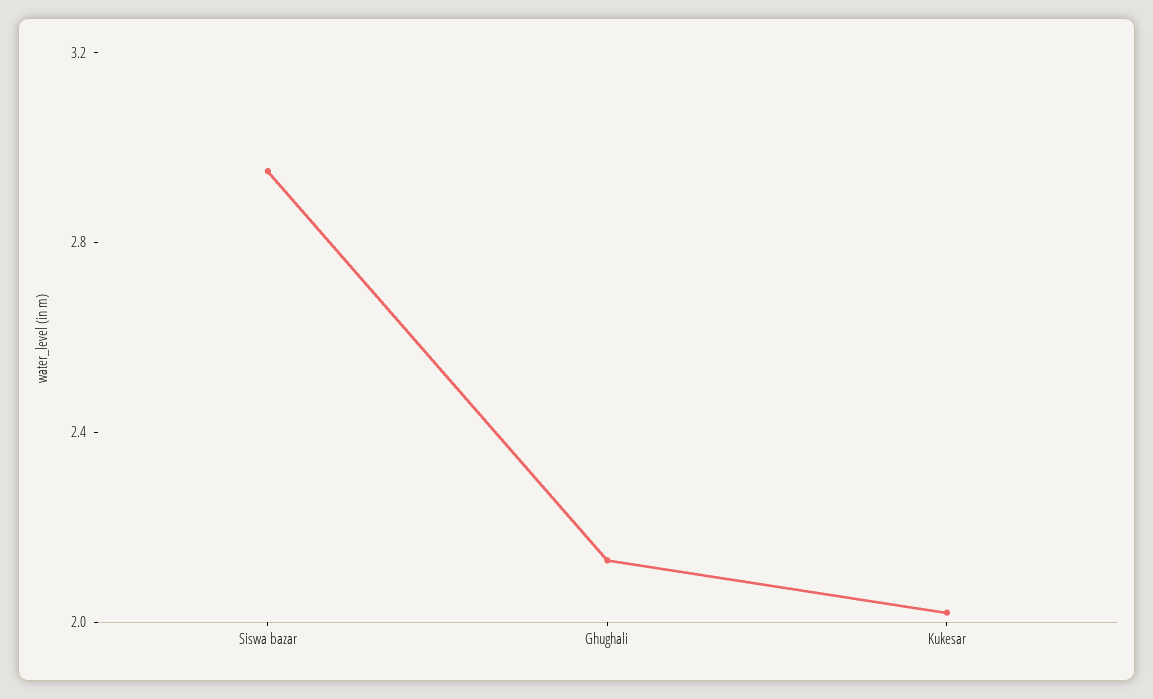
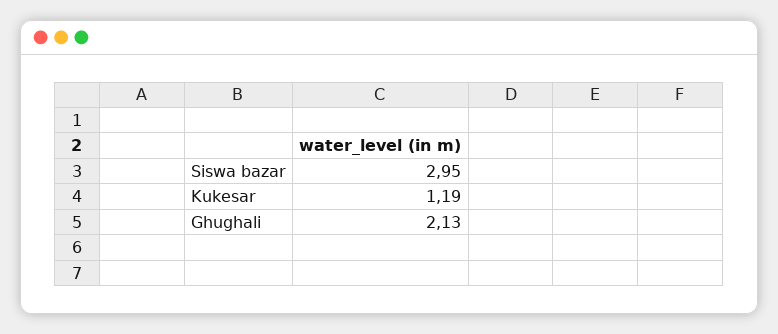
Kukesar: 2 -> 1.19

